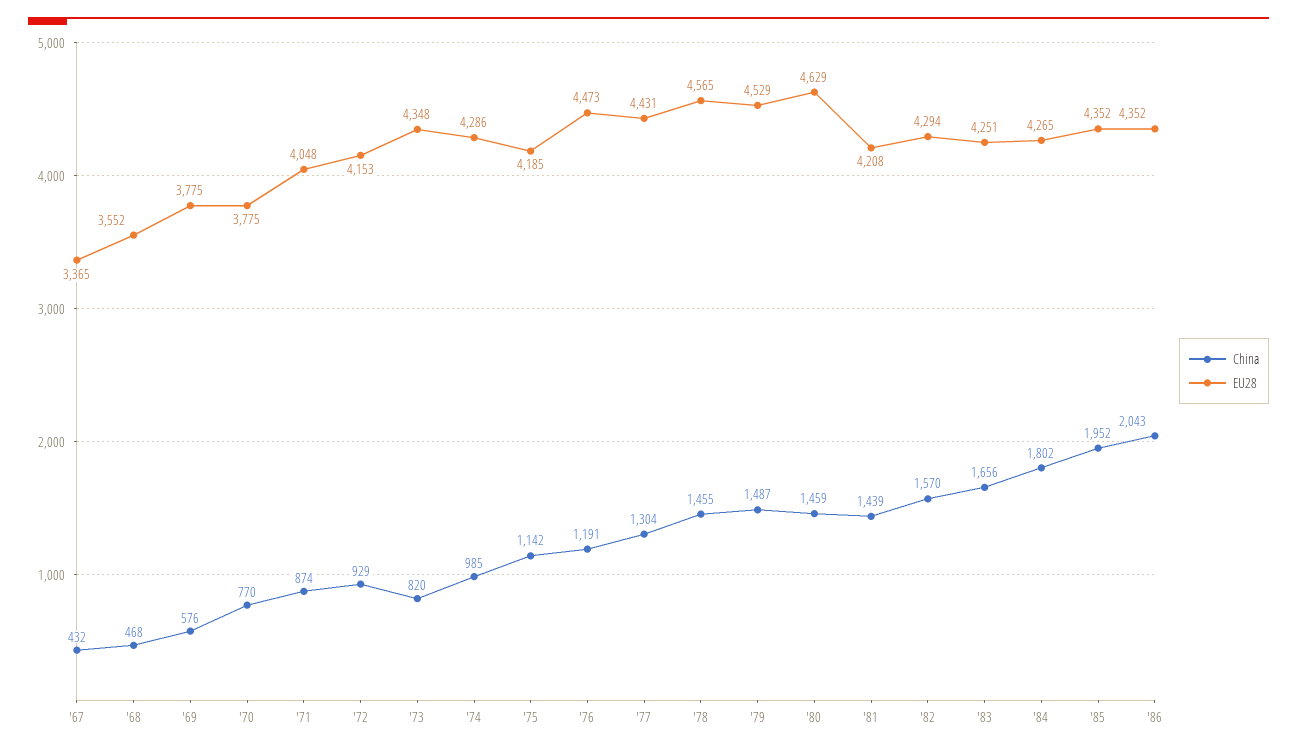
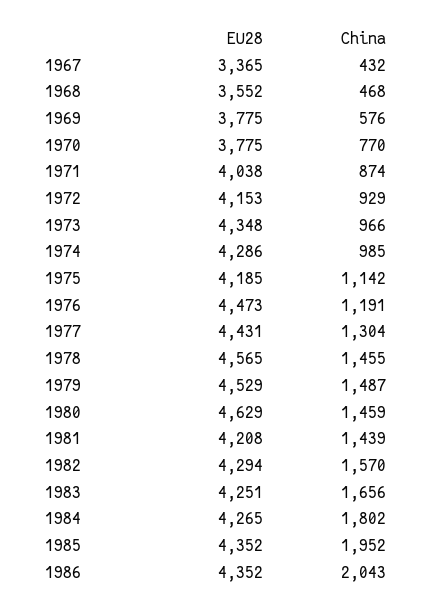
EU28, '71: 4048 -> 4038
China, '73: 820 -> 966

